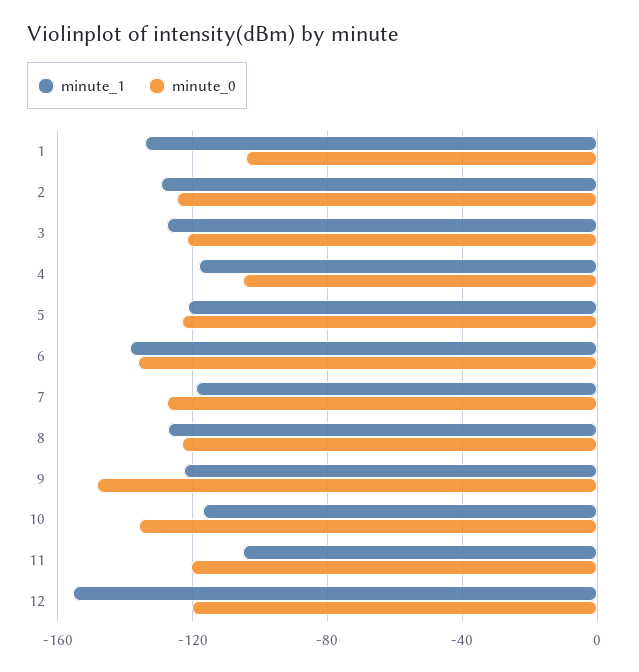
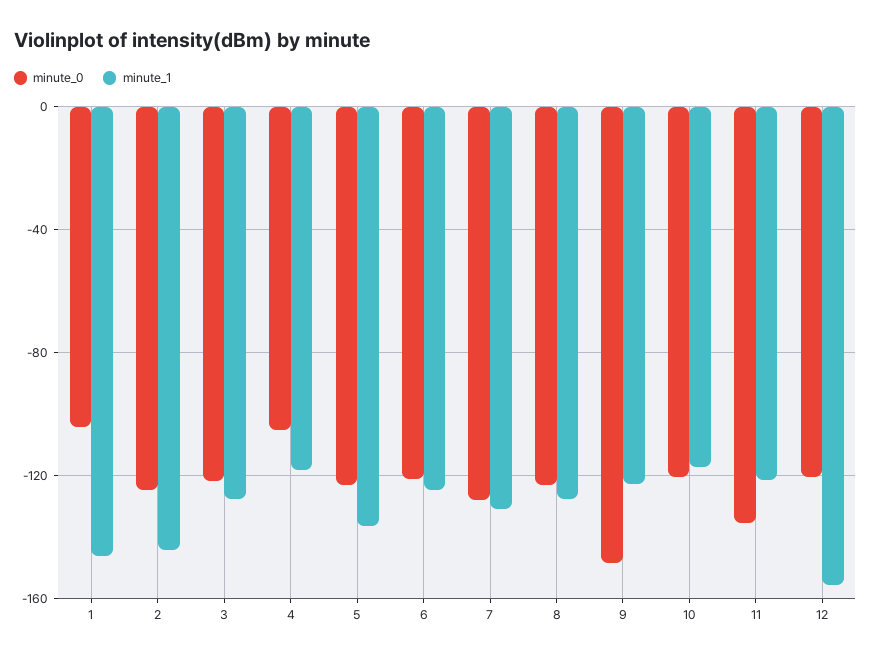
minute_1, 1: -135 -> -145
minute_1, 2: -130 -> -145
minute_1, 5: -120 -> -135
minute_1, 6: -140 -> -125
minute_0, 6: -135 -> -120
minute_1, 7: -120 -> -130
minute_0, 10: -135 -> -120
minute_1, 11: -105 -> -120
minute_0, 11: -120 -> -135

